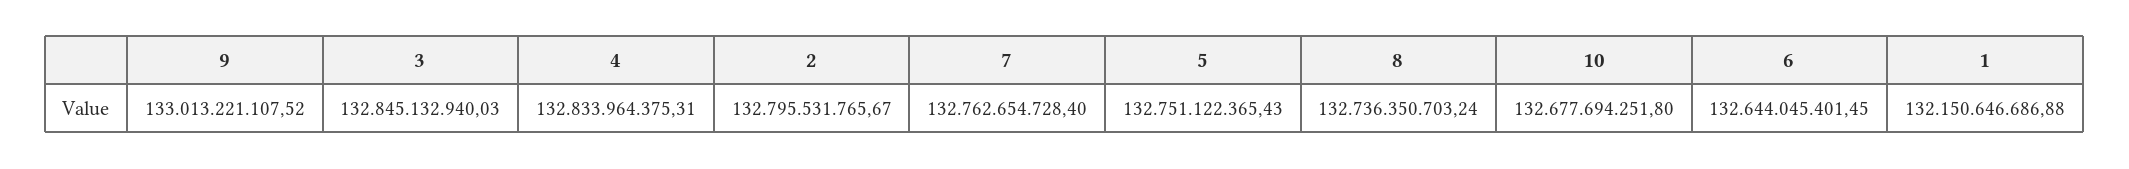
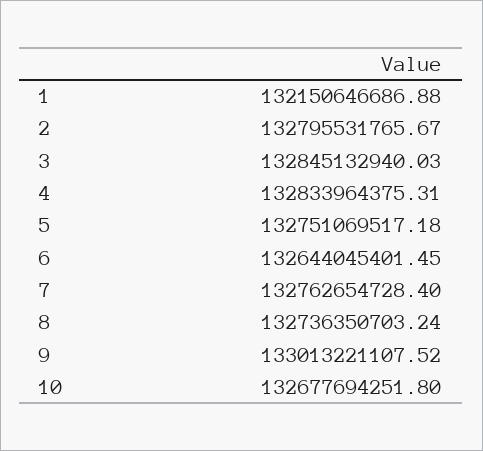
5: 132751122365.43 -> 132751069517.18

